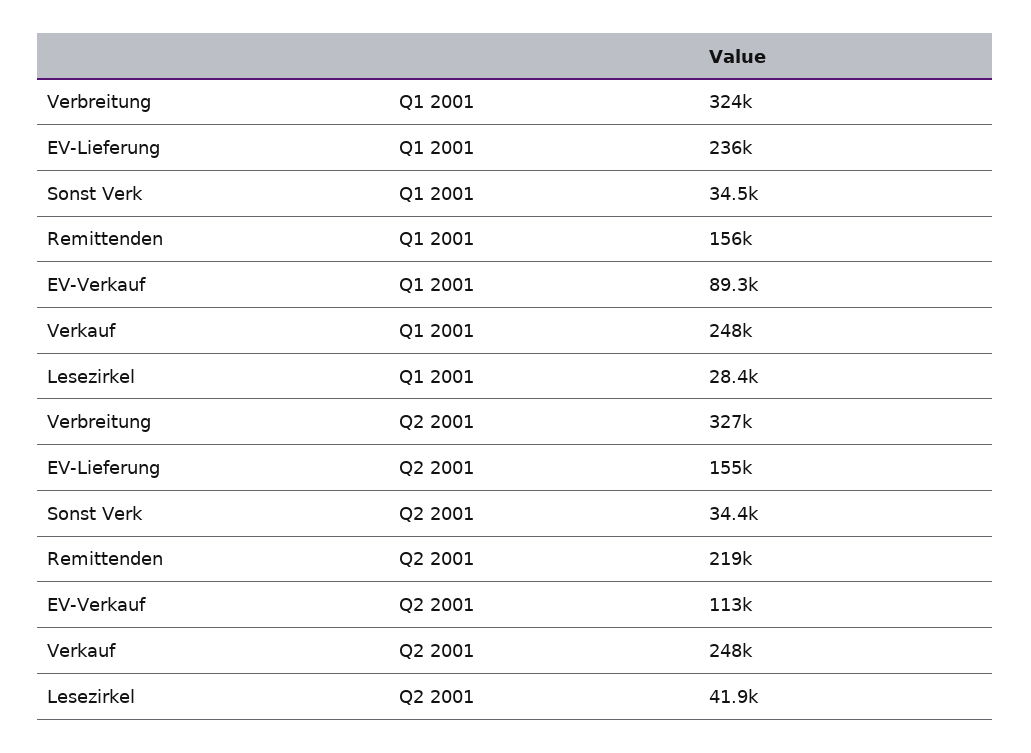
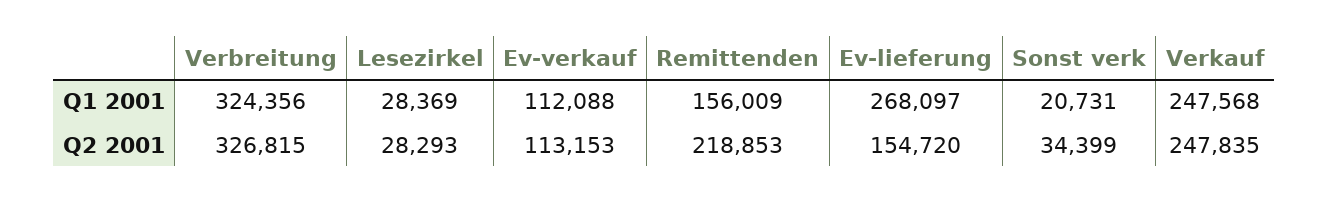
EV-Lieferung, Q1 2001: 236000 -> 268097
Sonst Verk, Q1 2001: 34500 -> 20731
EV-Verkauf, Q1 2001: 89300 -> 112088
Lesezirkel, Q2 2001: 41900 -> 28293

